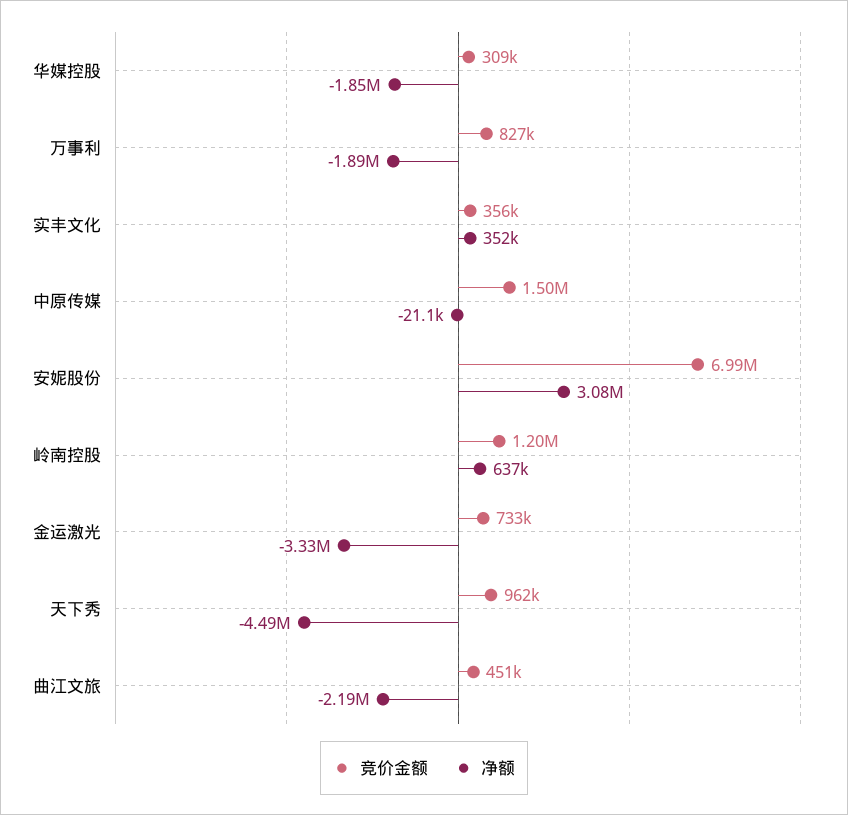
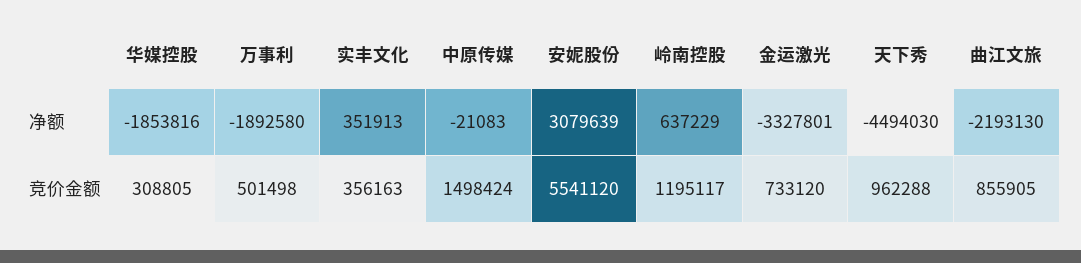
竞价金额, 万事利: 827000 -> 501498
竞价金额, 安妮股份: 6990000 -> 5541120
竞价金额, 曲江文旅: 451000 -> 855905

